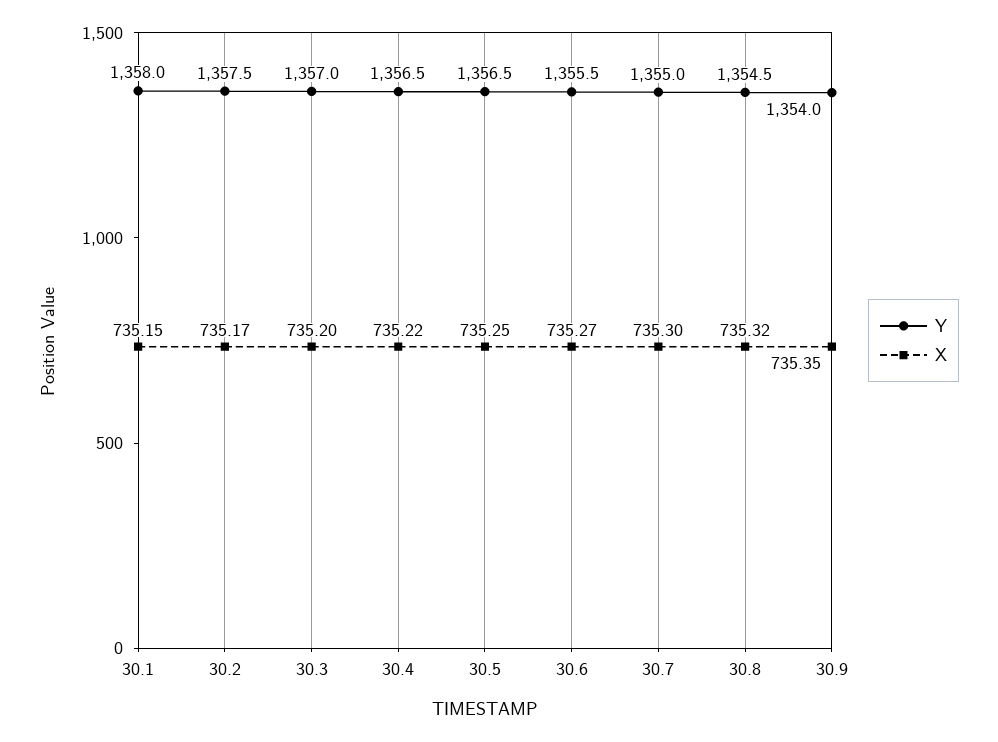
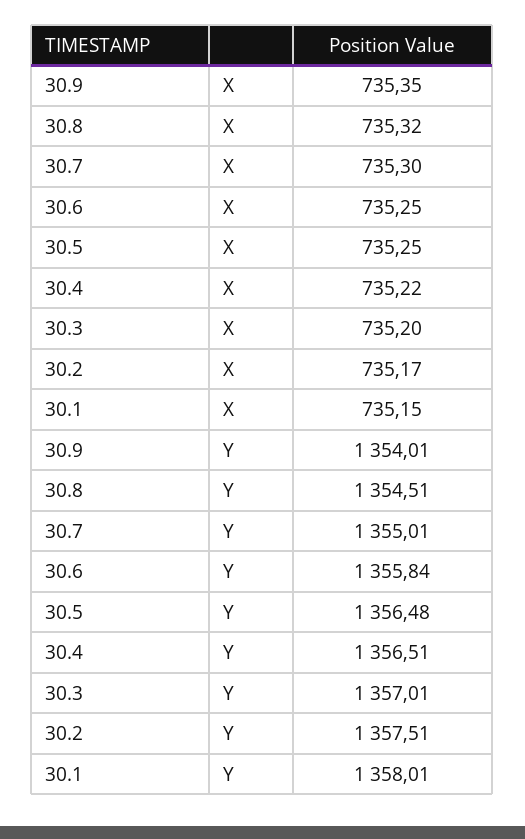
Y, 30.6: 1355.5 -> 1355.84
X, 30.6: 735.27 -> 735.25

